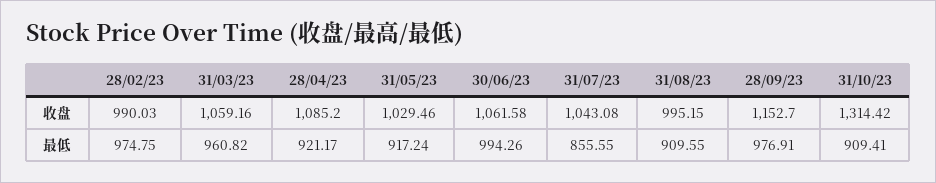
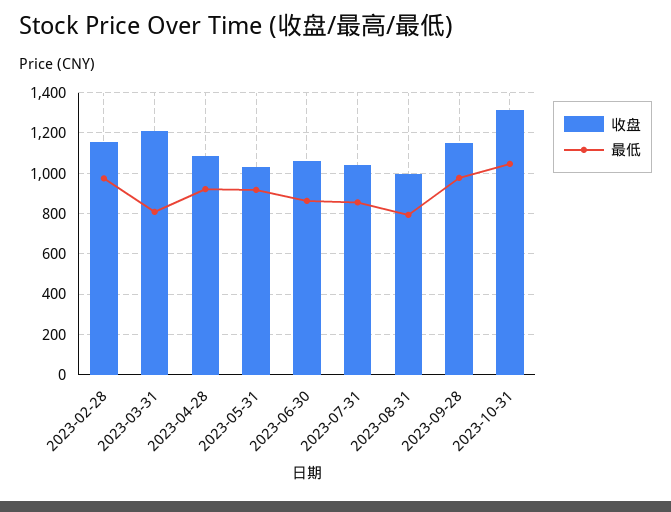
收盘, 28/02/23: 990.03 -> 1150
收盘, 31/03/23: 1059.16 -> 1200
最低, 31/03/23: 960.82 -> 800
最低, 30/06/23: 994.26 -> 850
最低, 31/08/23: 909.55 -> 800
最低, 31/10/23: 909.41 -> 1050

